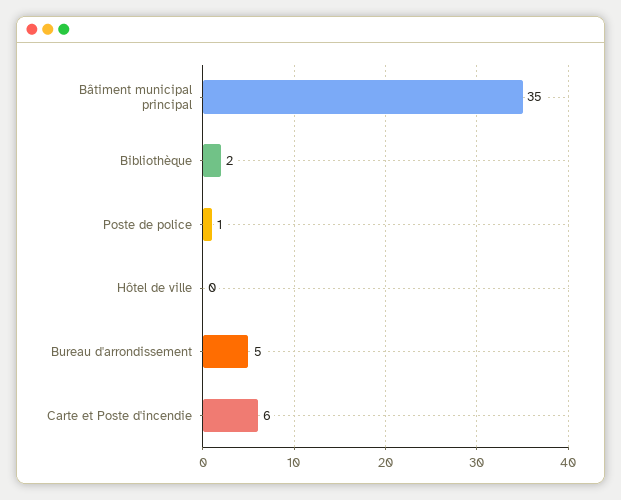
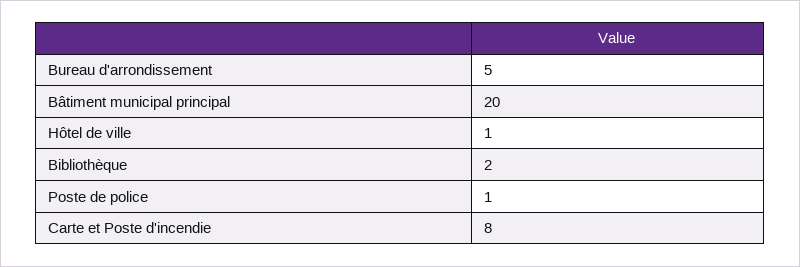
Bâtiment municipal principal: 35 -> 20
Hôtel de ville: 0 -> 1
Carte et Poste d'incendie: 6 -> 8

